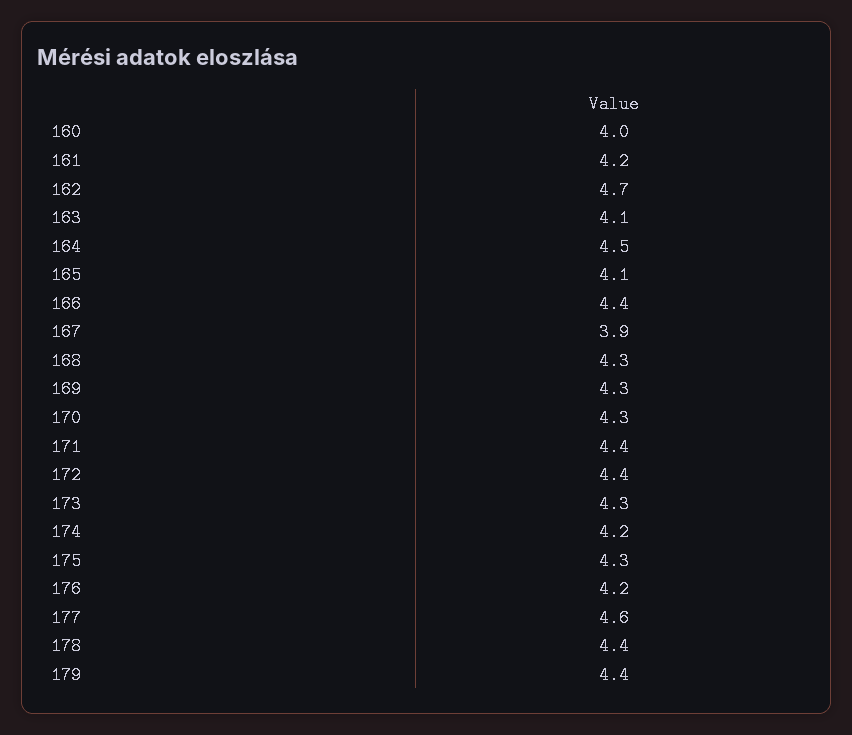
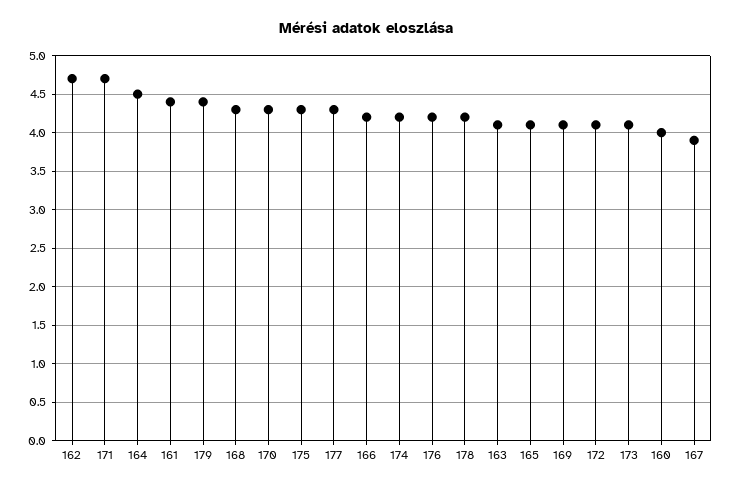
161: 4.2 -> 4.4
166: 4.4 -> 4.2
169: 4.3 -> 4.1
171: 4.4 -> 4.7
172: 4.4 -> 4.1
173: 4.3 -> 4.1
177: 4.6 -> 4.3
178: 4.4 -> 4.2

